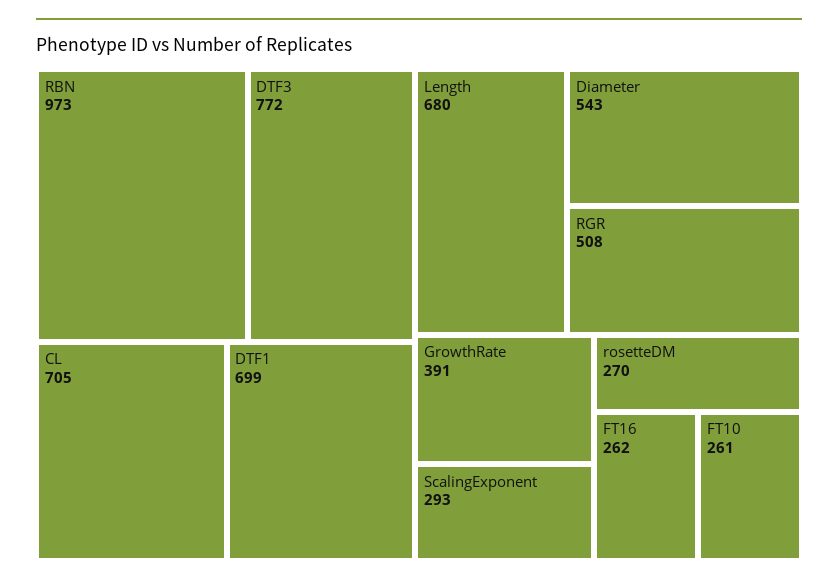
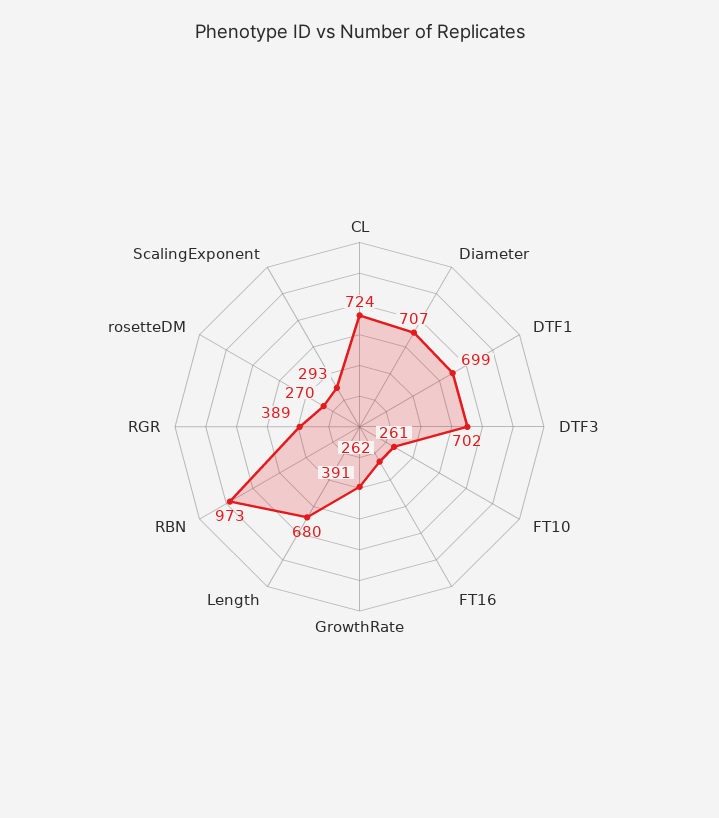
DTF3: 772 -> 702
CL: 705 -> 724
Diameter: 543 -> 707
RGR: 508 -> 389

